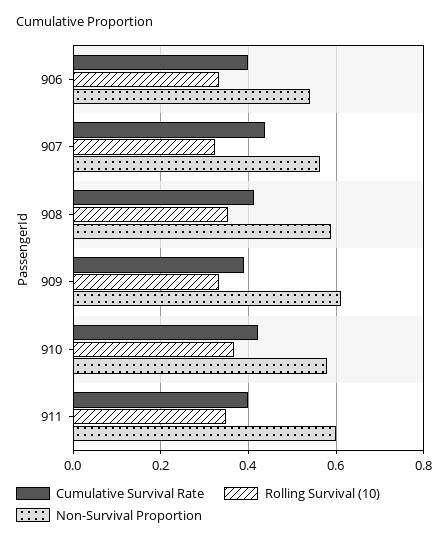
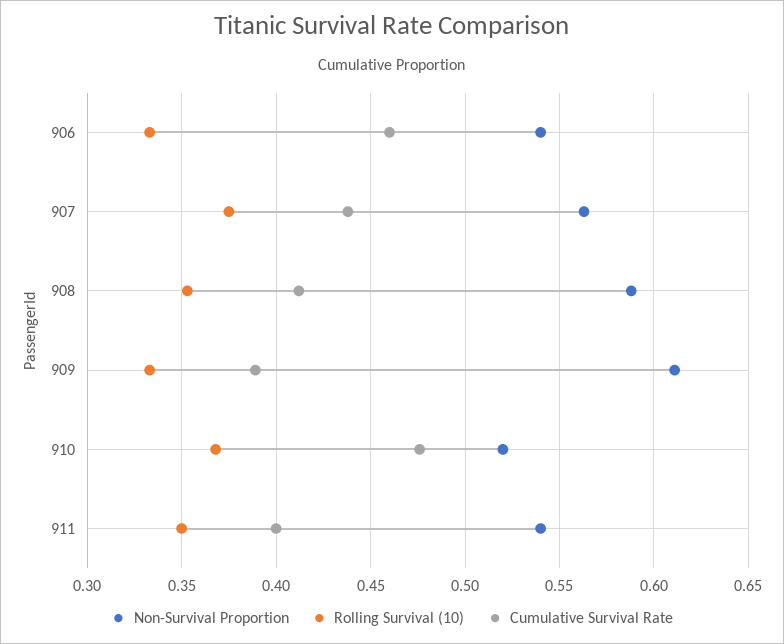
Cumulative Survival Rate, 906: 0.4 -> 0.46
Rolling Survival (10), 907: 0.32 -> 0.375
Cumulative Survival Rate, 910: 0.42 -> 0.475
Non-Survival Proportion, 910: 0.58 -> 0.52
Non-Survival Proportion, 911: 0.6 -> 0.54

